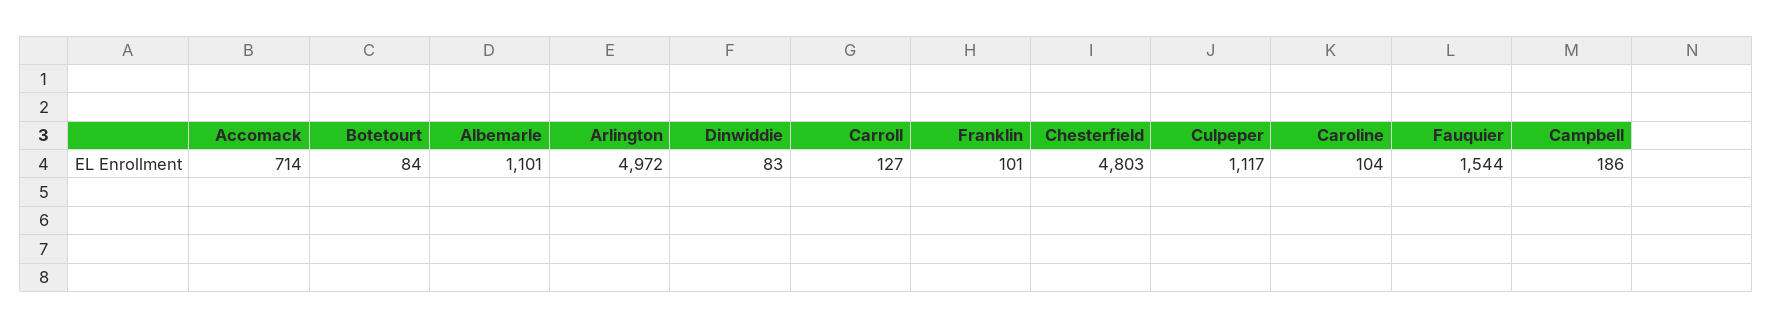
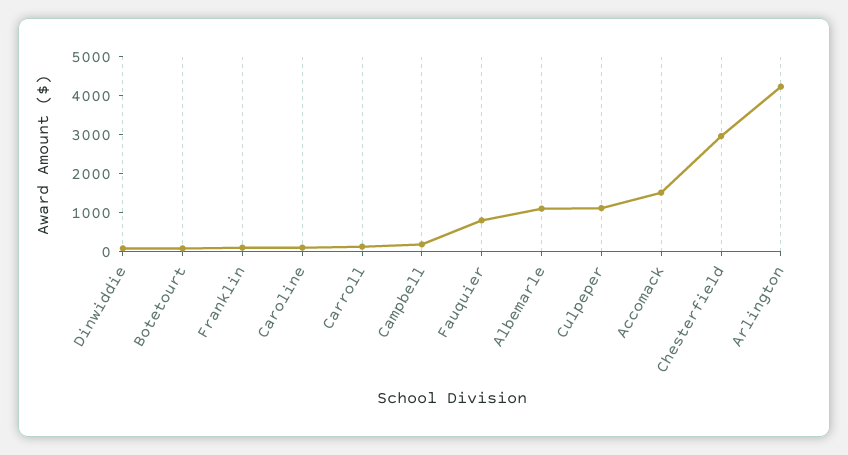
Accomack: 714 -> 1500
Arlington: 4972 -> 4250
Chesterfield: 4803 -> 3000
Fauquier: 1544 -> 750

